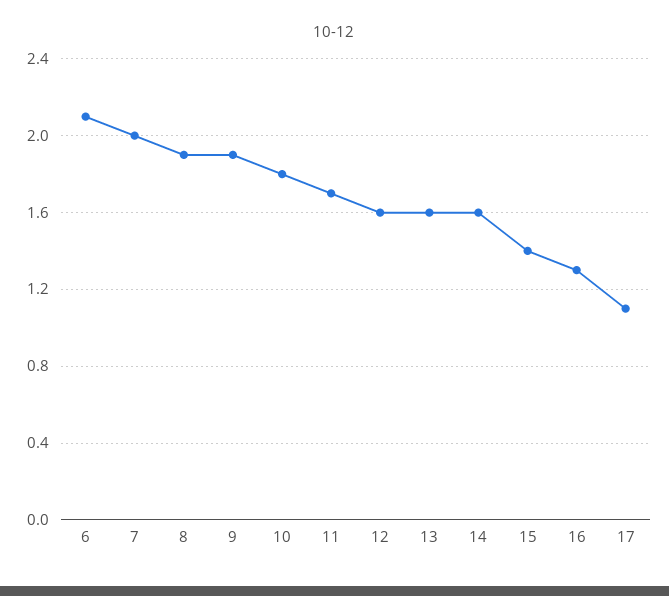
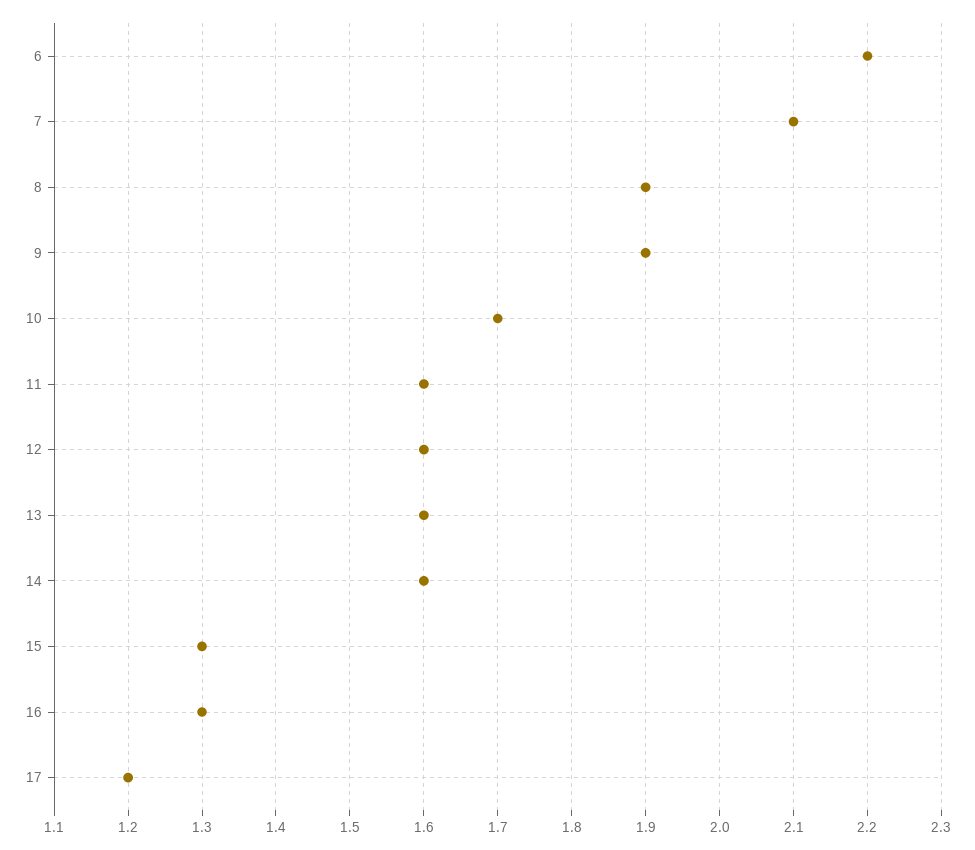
6: 2.1 -> 2.2
7: 2 -> 2.1
10: 1.8 -> 1.7
11: 1.7 -> 1.6
15: 1.4 -> 1.3
17: 1.1 -> 1.2

